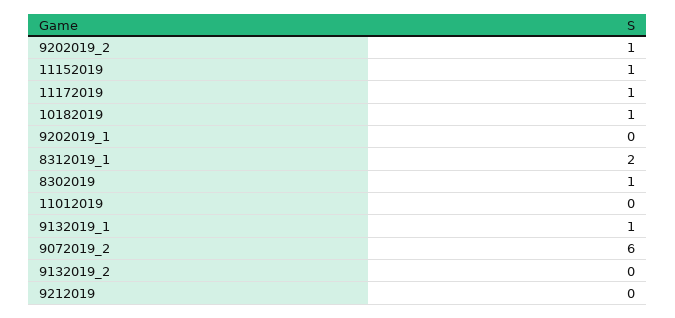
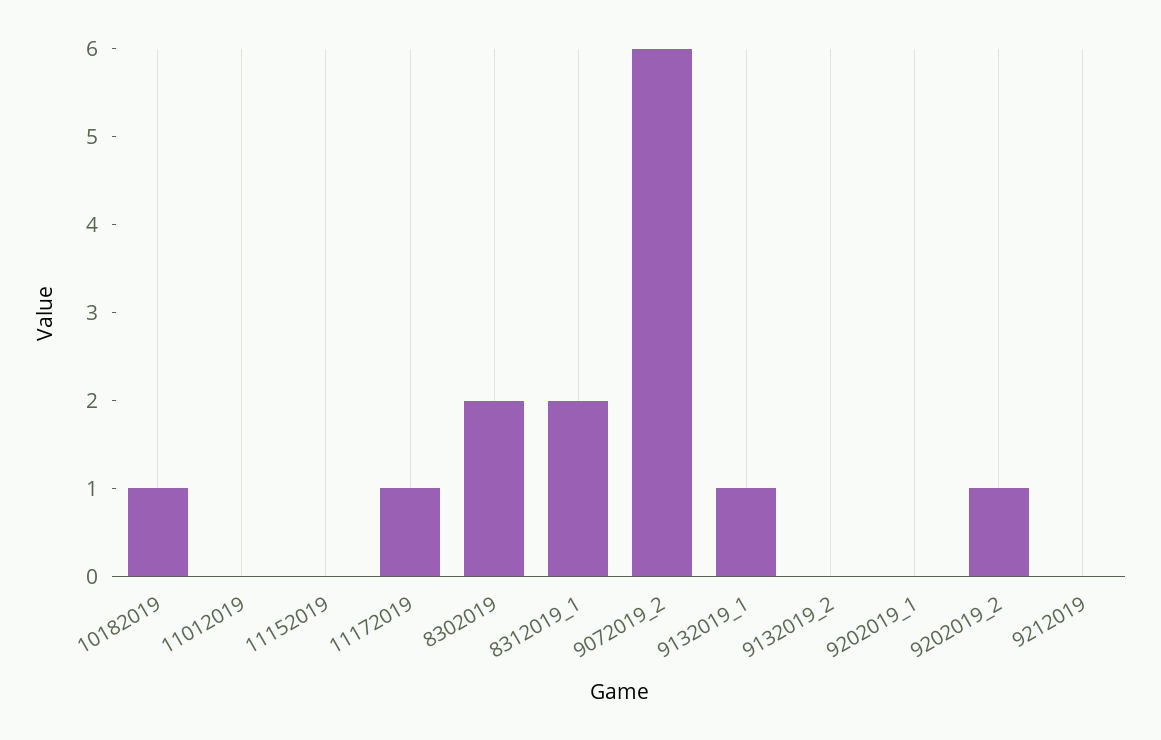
11152019: 1 -> 0
8302019: 1 -> 2

